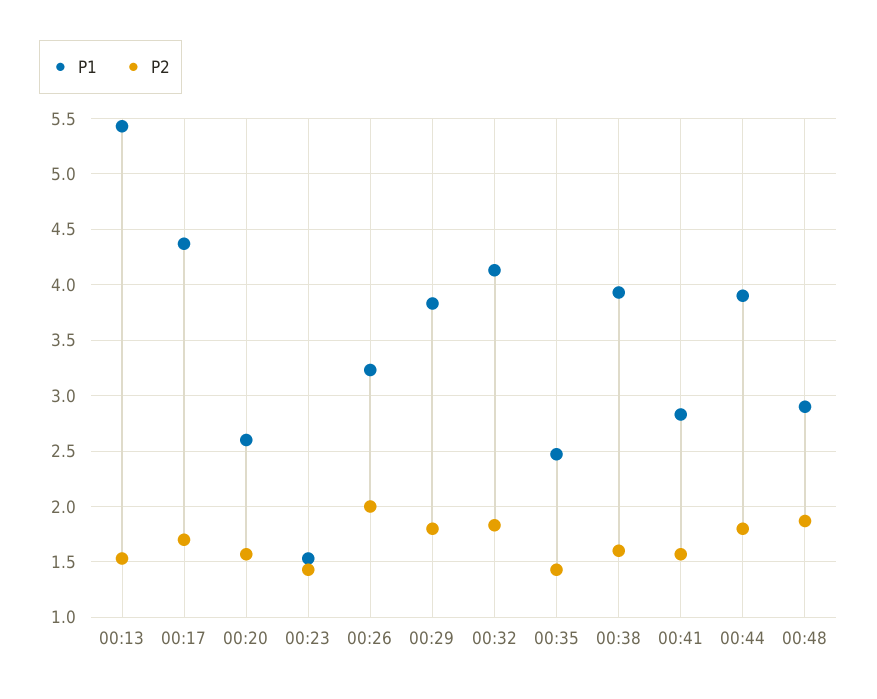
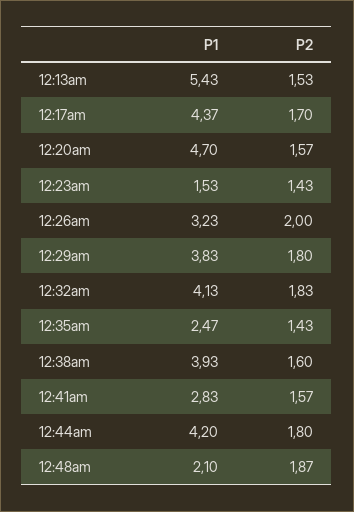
P1, 00:20: 2.6 -> 4.7
P1, 00:44: 3.9 -> 4.2
P1, 00:48: 2.9 -> 2.1

